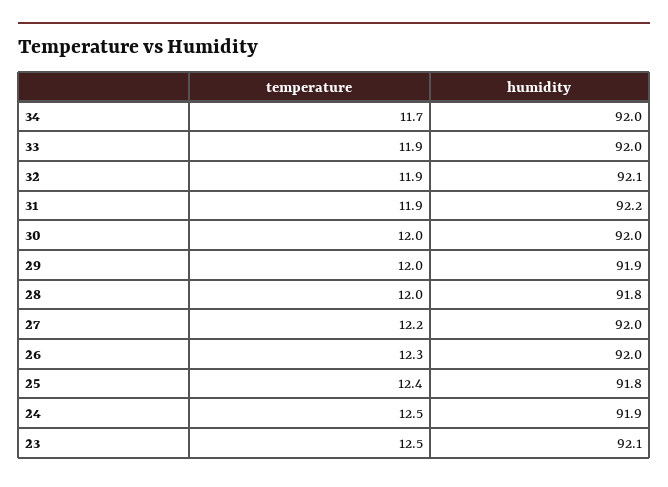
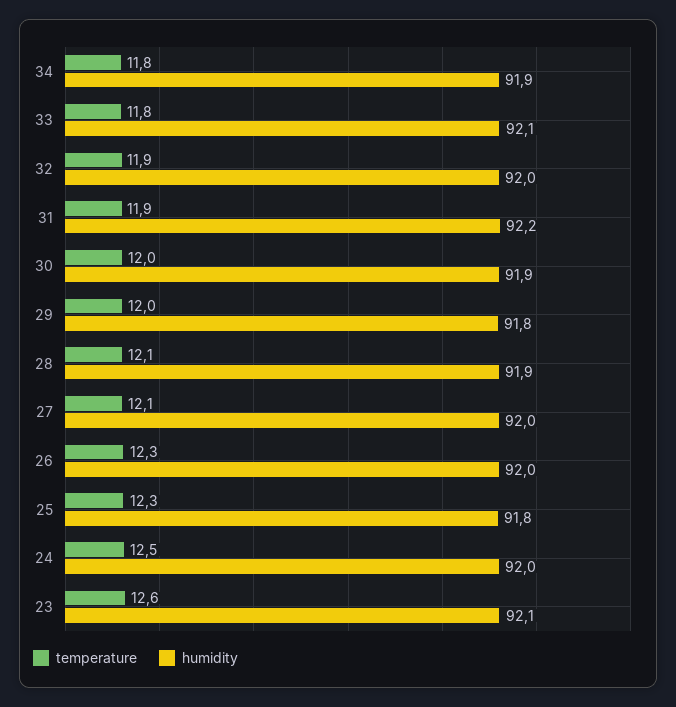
temperature, 34: 11.7 -> 11.8
humidity, 34: 92 -> 91.9
temperature, 33: 11.9 -> 11.8
humidity, 33: 92 -> 92.1
humidity, 32: 92.1 -> 92
humidity, 30: 92 -> 91.9
humidity, 29: 91.9 -> 91.8
temperature, 28: 12 -> 12.1
humidity, 28: 91.8 -> 91.9
temperature, 27: 12.2 -> 12.1
temperature, 25: 12.4 -> 12.3
humidity, 24: 91.9 -> 92
temperature, 23: 12.5 -> 12.6

